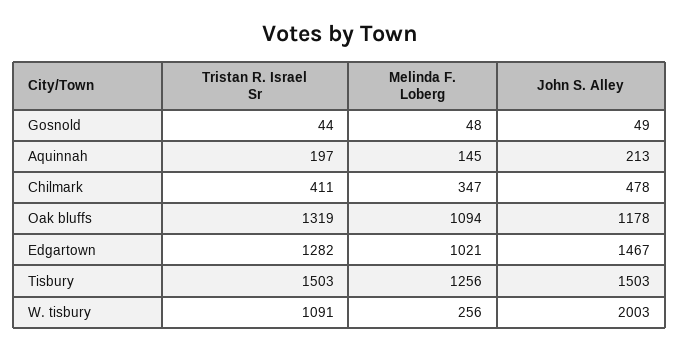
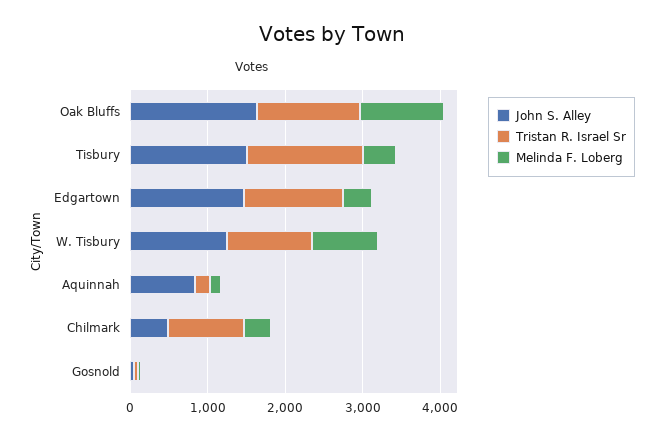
John S. Alley, Aquinnah: 213 -> 800
Tristan R. Israel Sr, Chilmark: 411 -> 1000
John S. Alley, Oak bluffs: 1178 -> 1600
Melinda F. Loberg, Edgartown: 1021 -> 400
Melinda F. Loberg, Tisbury: 1256 -> 400
Melinda F. Loberg, W. tisbury: 256 -> 800
John S. Alley, W. tisbury: 2003 -> 1200

